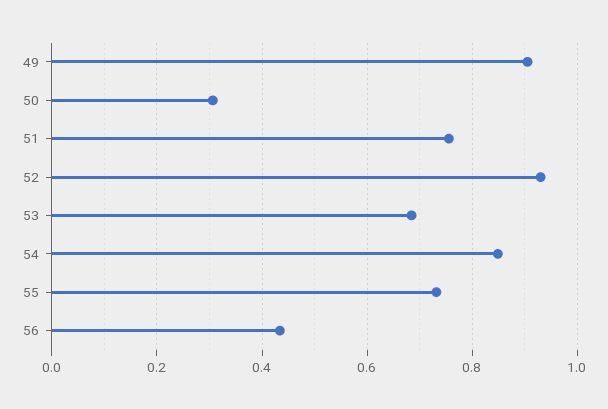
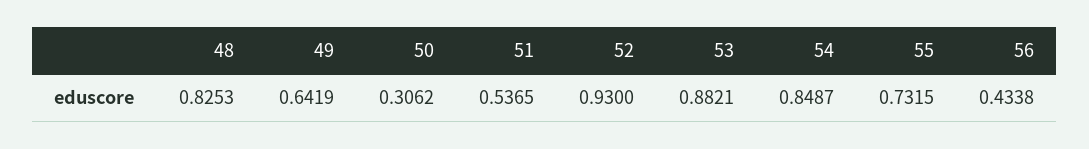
49: 0.9 -> 0.6419
51: 0.76 -> 0.5365
53: 0.68 -> 0.8821
48: none -> 0.8253

